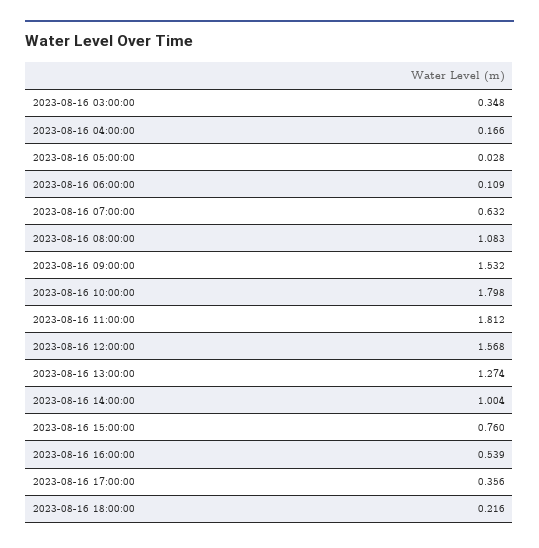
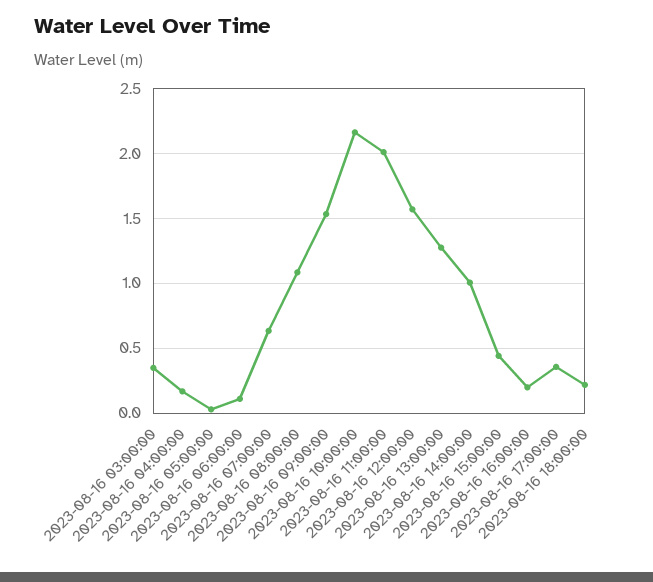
2023-08-16 10:00:00: 1.798 -> 2.15
2023-08-16 11:00:00: 1.812 -> 2
2023-08-16 15:00:00: 0.76 -> 0.45
2023-08-16 16:00:00: 0.539 -> 0.2

